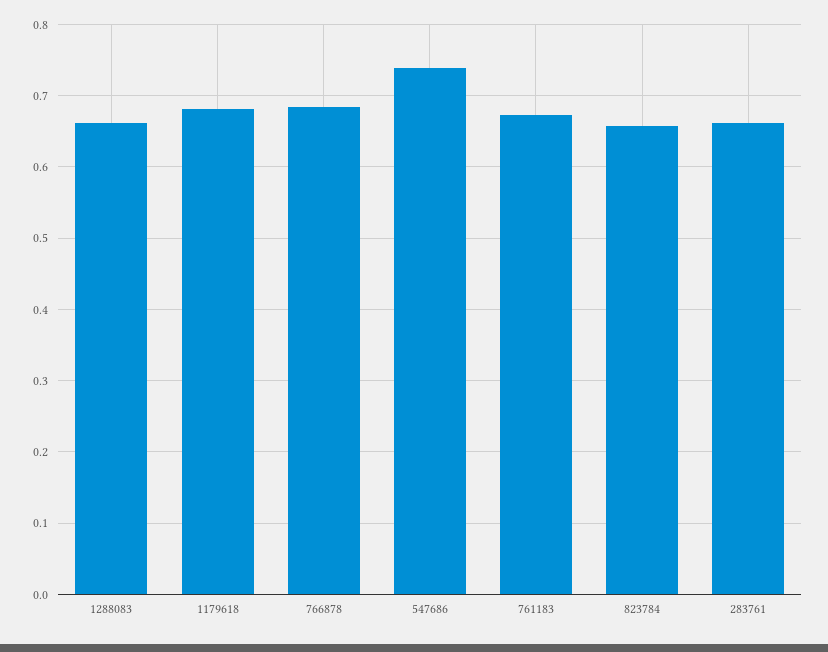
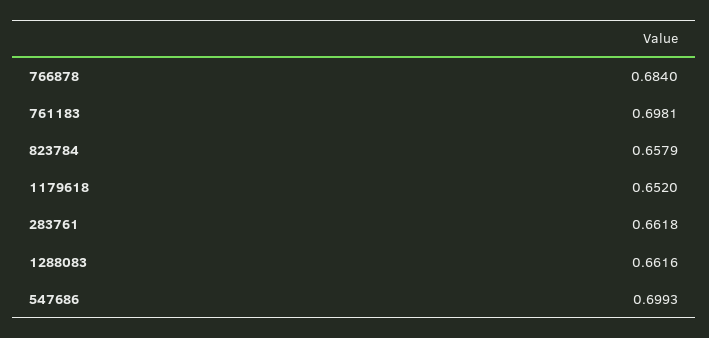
1179618: 0.68 -> 0.652
547686: 0.74 -> 0.6993
761183: 0.67 -> 0.6981

